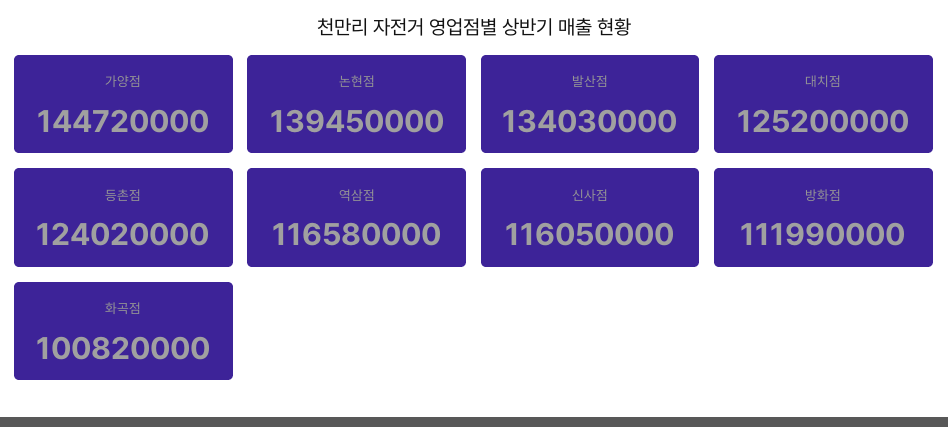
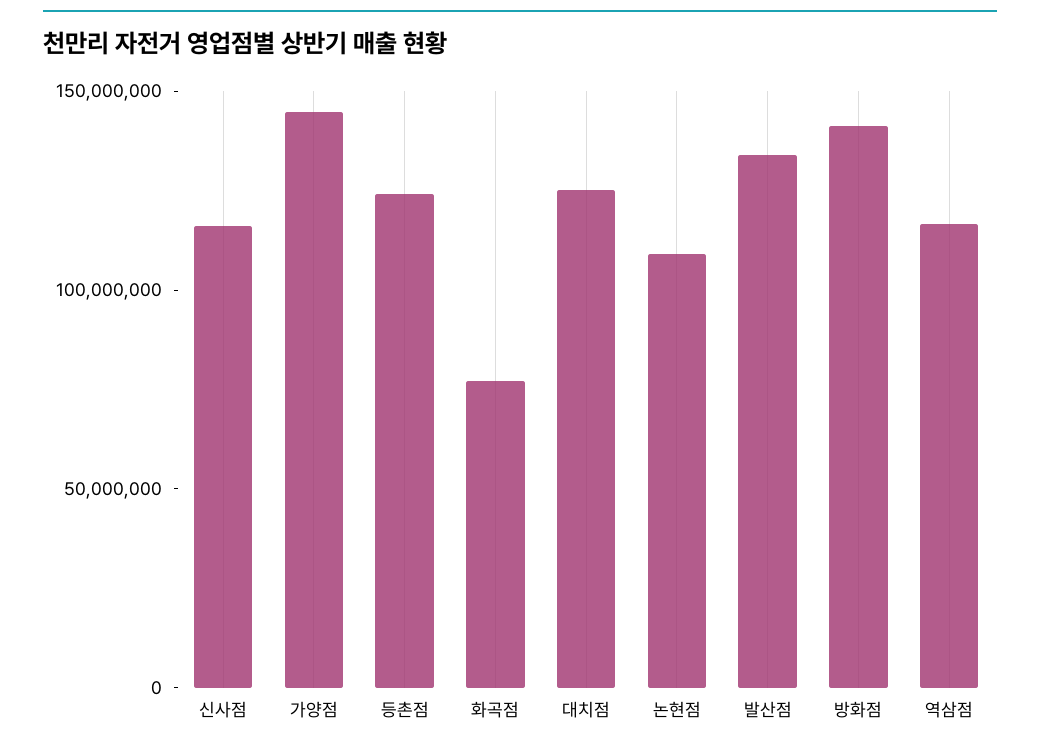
논현점: 139450000 -> 110000000
방화점: 111990000 -> 140000000
화곡점: 100820000 -> 80000000

